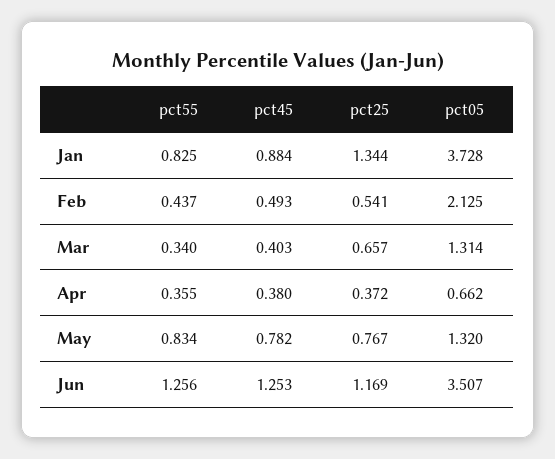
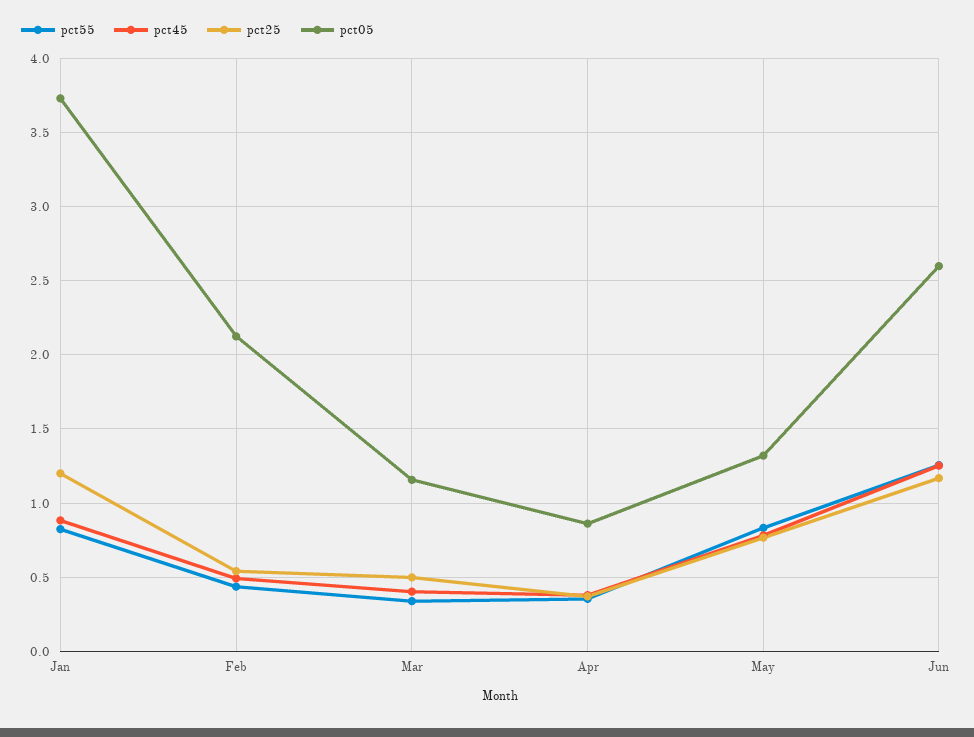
pct25, Jan: 1.344 -> 1.2
pct25, Mar: 0.657 -> 0.5
pct05, Mar: 1.314 -> 1.15
pct05, Apr: 0.662 -> 0.85
pct05, Jun: 3.507 -> 2.6

